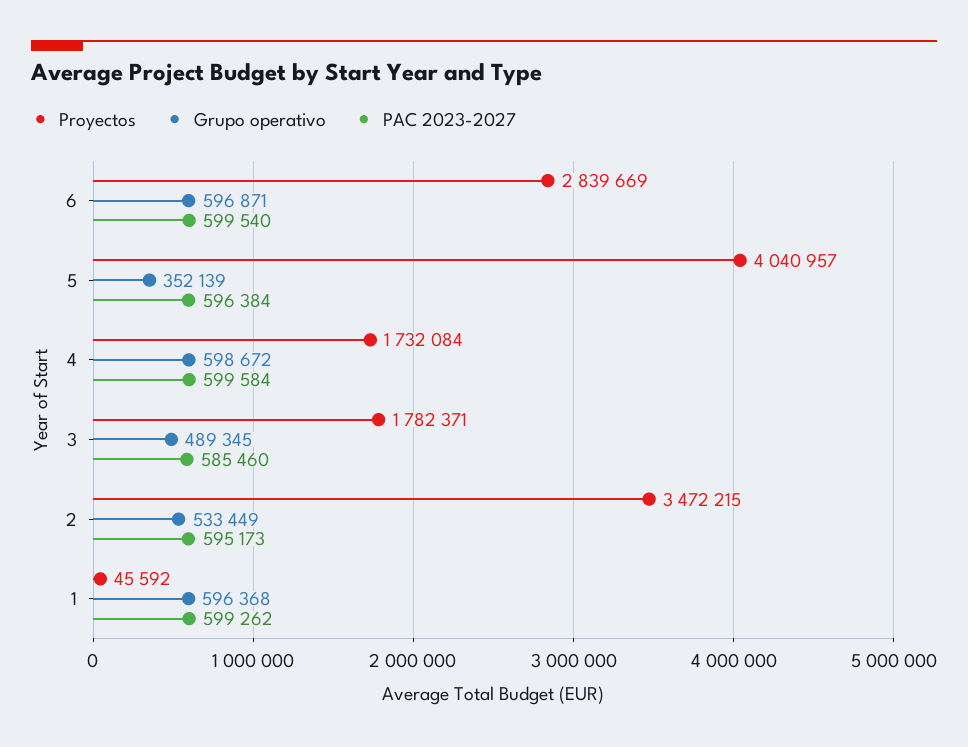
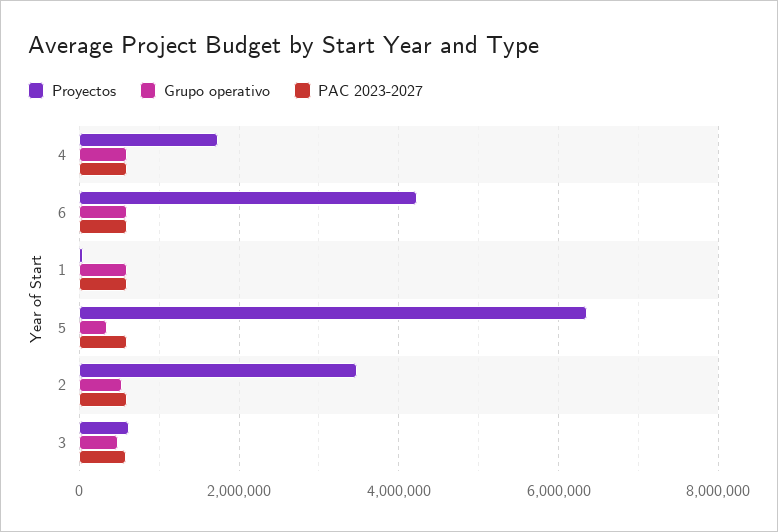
Proyectos, 6: 2839669 -> 4200000
Proyectos, 5: 4040957 -> 6400000
Proyectos, 3: 1782371 -> 600000

